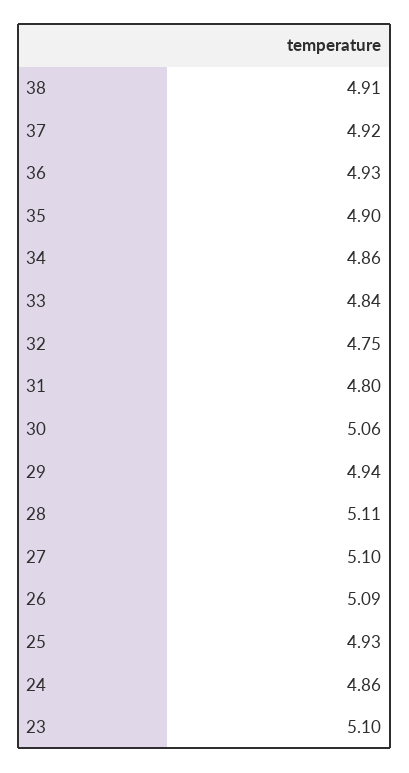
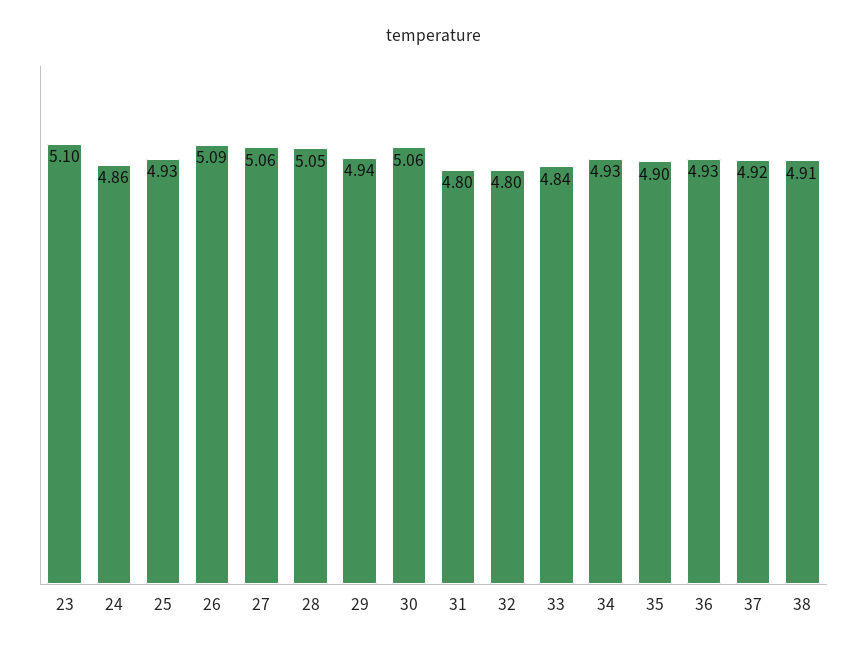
34: 4.86 -> 4.93
32: 4.75 -> 4.8
28: 5.11 -> 5.05
27: 5.1 -> 5.06

